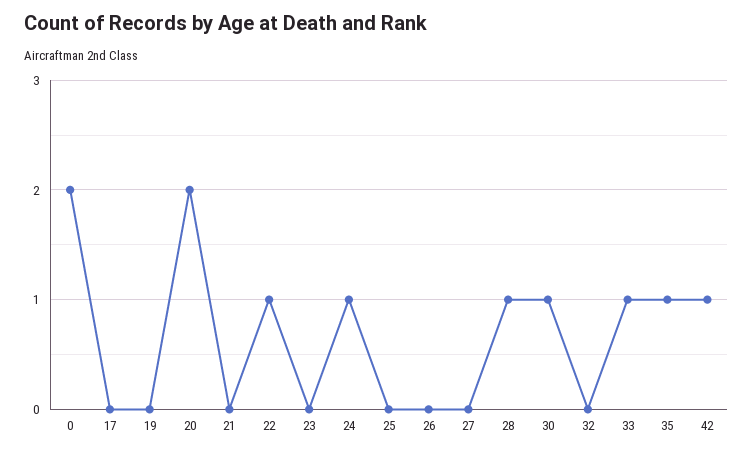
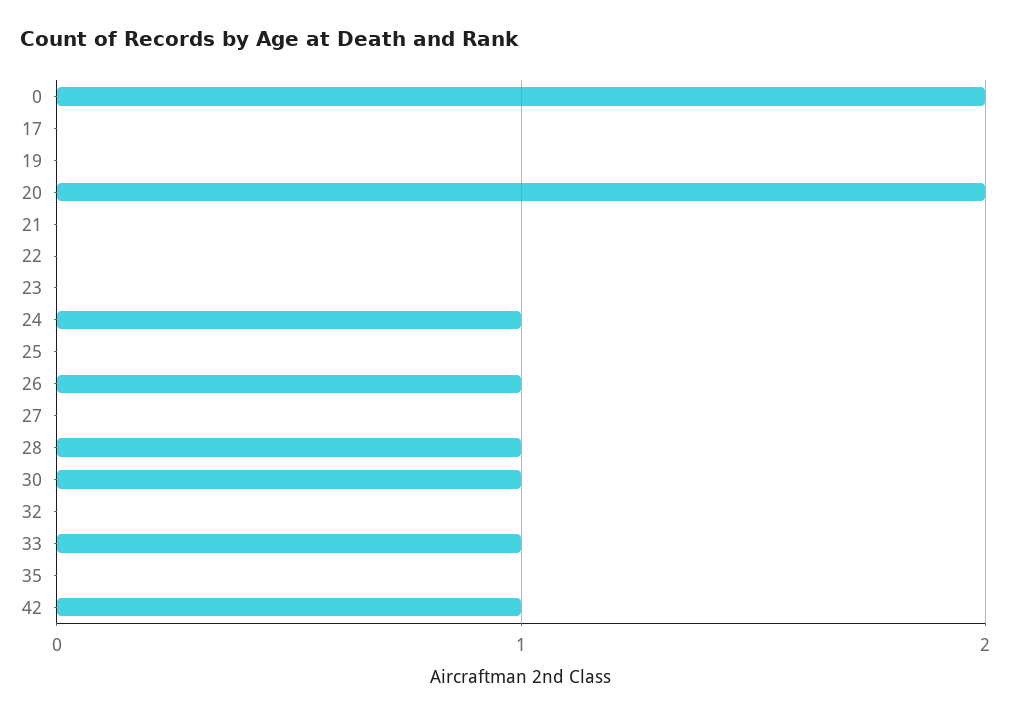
22: 1 -> 0
26: 0 -> 1
35: 1 -> 0

